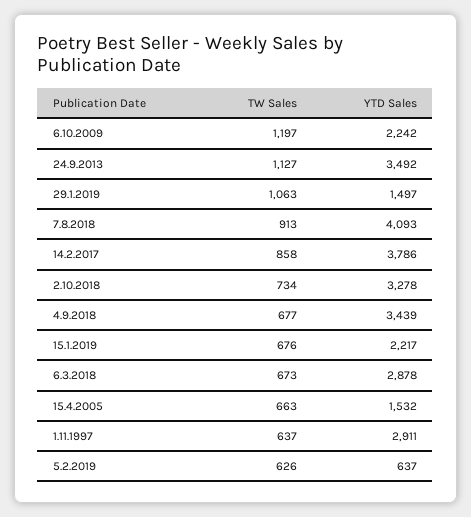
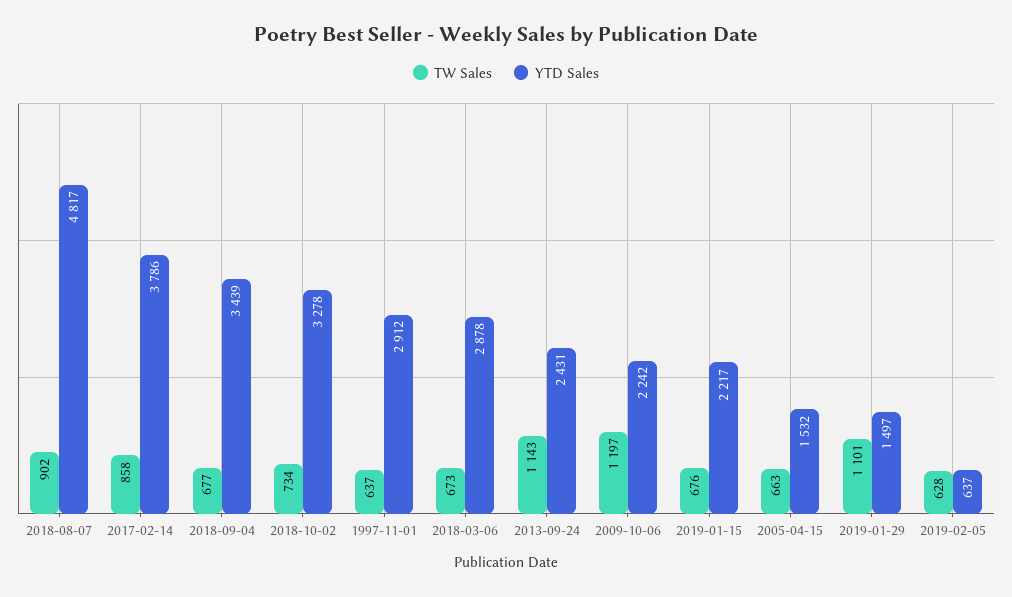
TW Sales, 24.9.2013: 1127 -> 1143
YTD Sales, 24.9.2013: 3492 -> 2431
TW Sales, 29.1.2019: 1063 -> 1101
TW Sales, 7.8.2018: 913 -> 902
YTD Sales, 7.8.2018: 4093 -> 4817
YTD Sales, 1.11.1997: 2911 -> 2912
TW Sales, 5.2.2019: 626 -> 628

